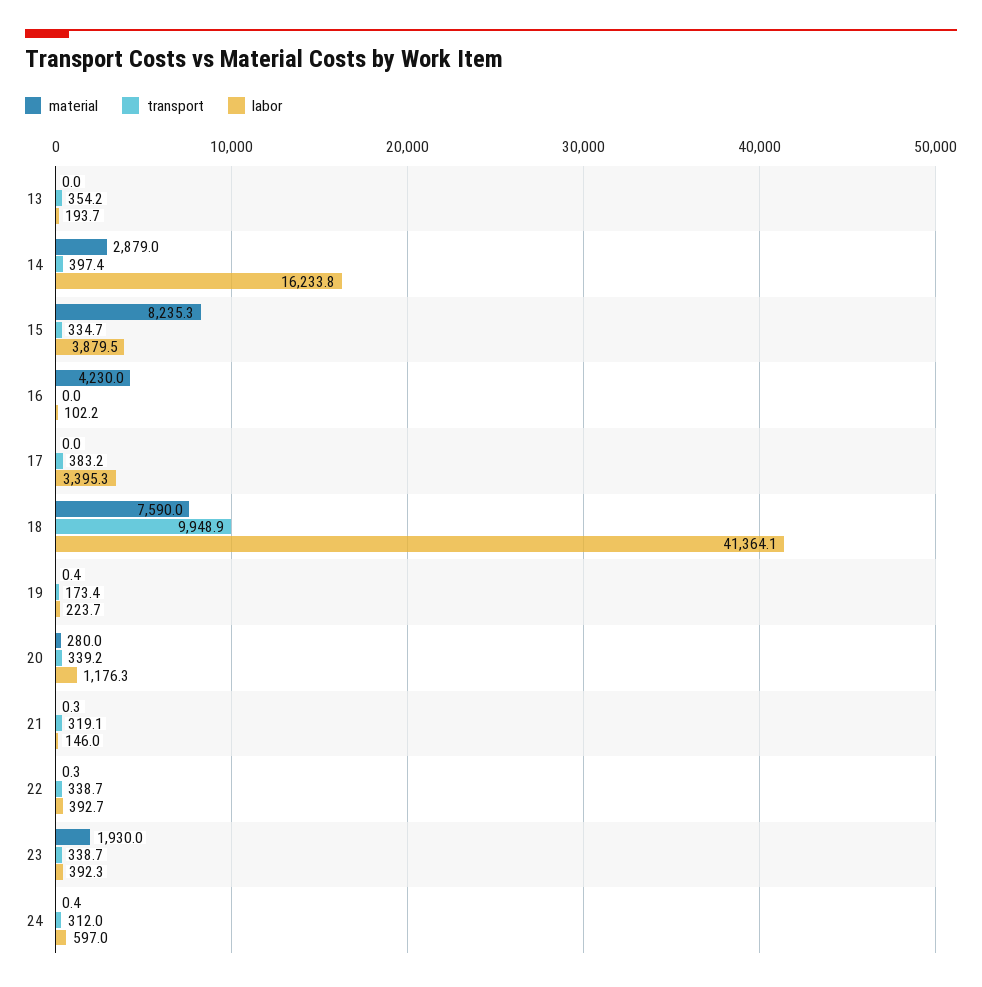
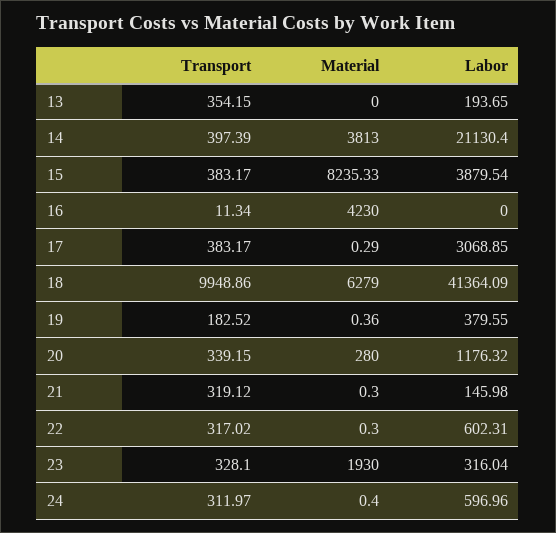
material, 14: 2879 -> 3813
labor, 14: 16233.8 -> 21130.4
transport, 15: 334.7 -> 383.17
transport, 16: 0 -> 11.34
labor, 16: 102.2 -> 0
material, 17: 0 -> 0.29
labor, 17: 3395.3 -> 3068.85
material, 18: 7590 -> 6279
transport, 19: 173.4 -> 182.52
labor, 19: 223.7 -> 379.55
transport, 22: 338.7 -> 317.02
labor, 22: 392.7 -> 602.31
transport, 23: 338.7 -> 328.1
labor, 23: 392.3 -> 316.04

